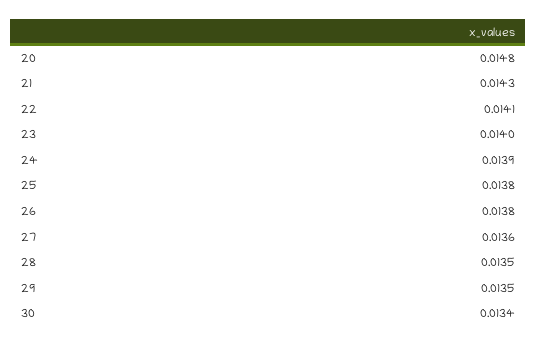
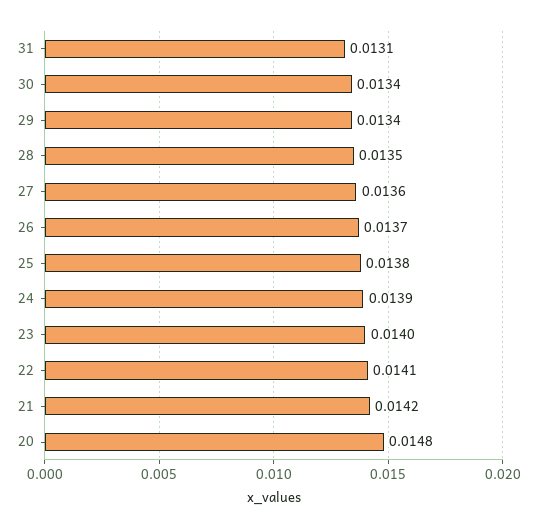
21: 0.0143 -> 0.0142
26: 0.0138 -> 0.0137
29: 0.0135 -> 0.0134
31: none -> 0.0131

